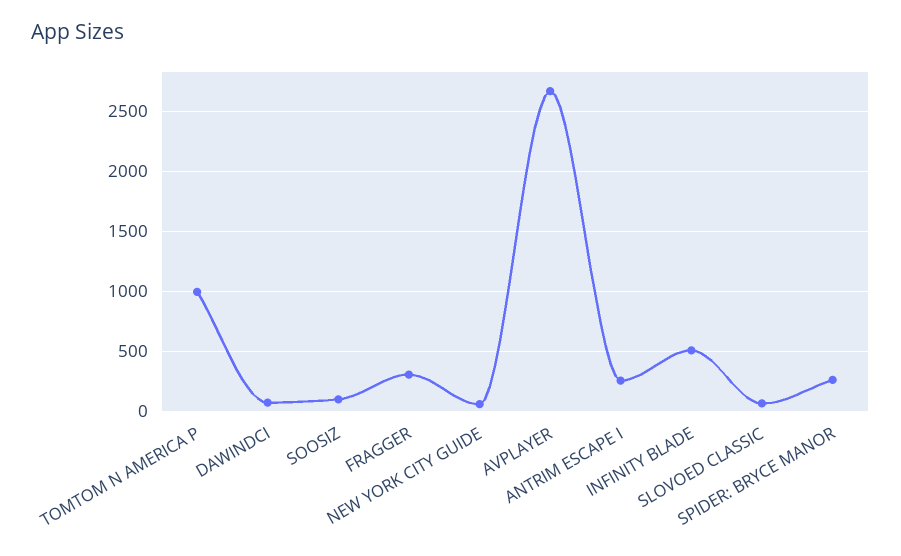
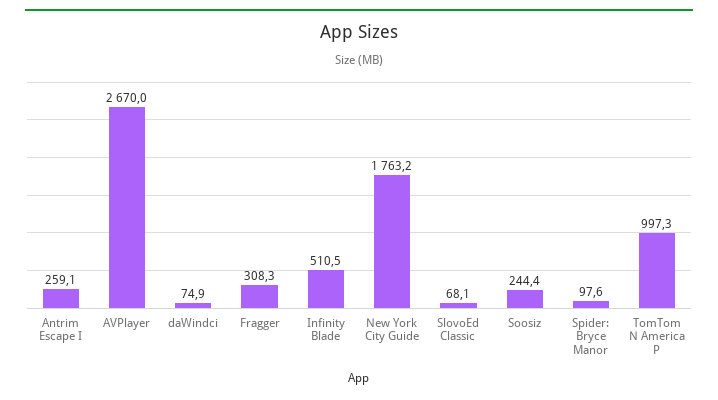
SOOSIZ: 100 -> 244.4
NEW YORK CITY GUIDE: 50 -> 1763.2
SPIDER: BRYCE MANOR: 250 -> 97.6

